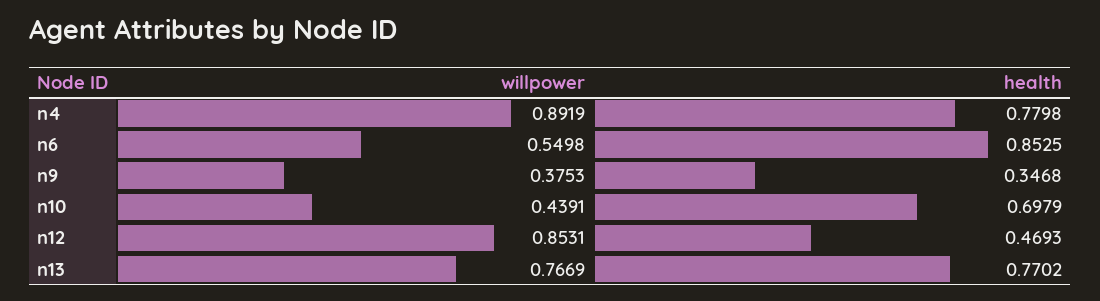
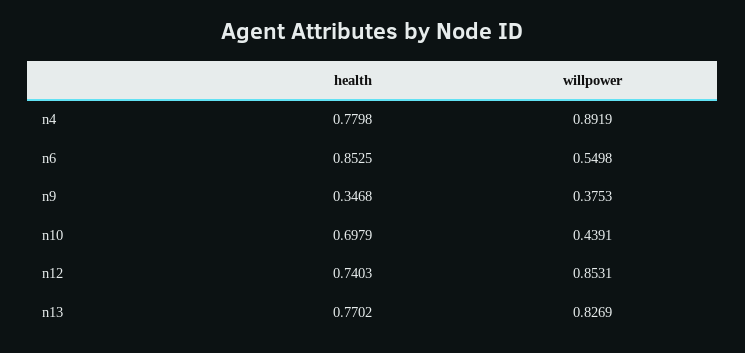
health, n12: 0.4693 -> 0.7403
willpower, n13: 0.7669 -> 0.8269

